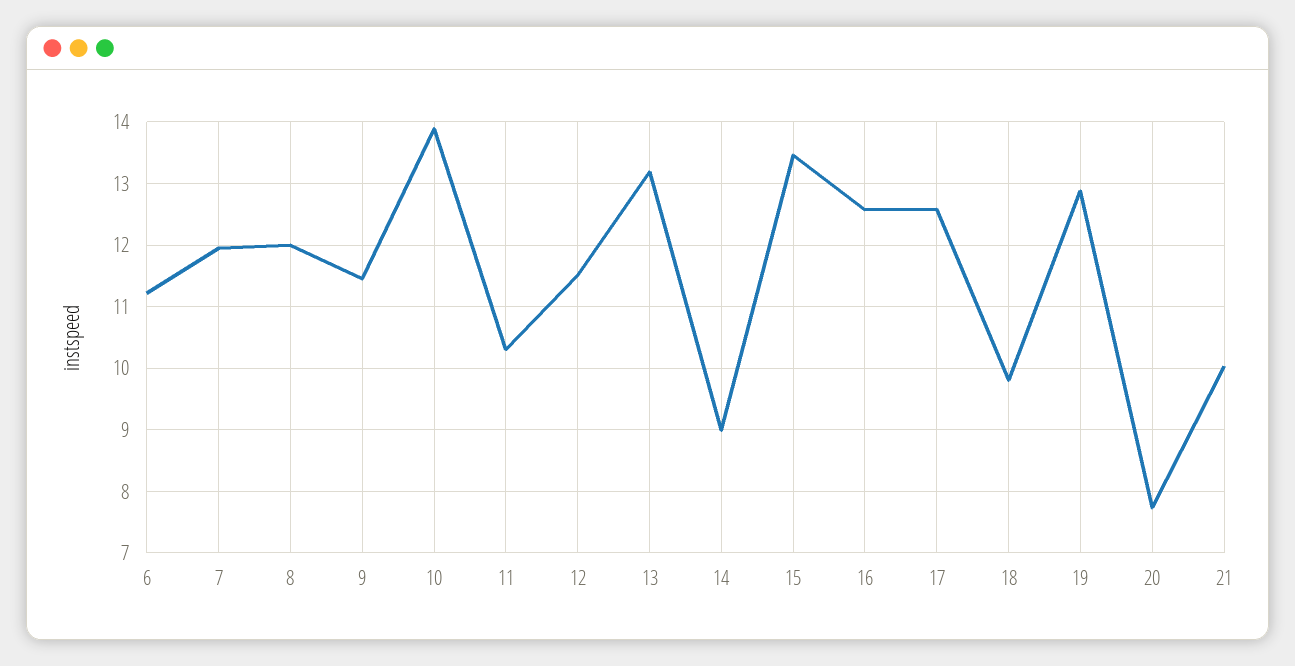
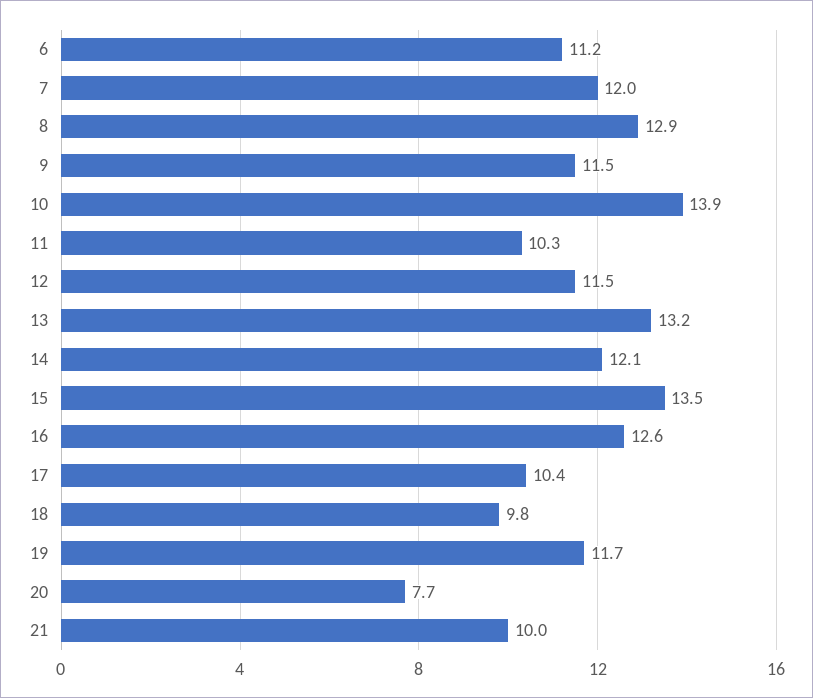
8: 12 -> 12.9
14: 9 -> 12.1
17: 12.6 -> 10.4
19: 12.9 -> 11.7

